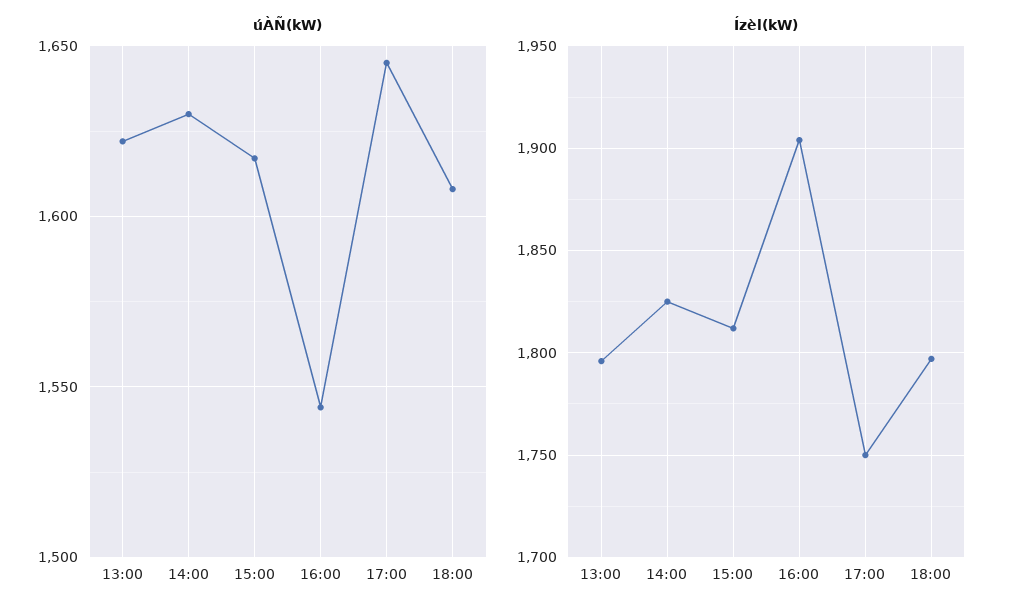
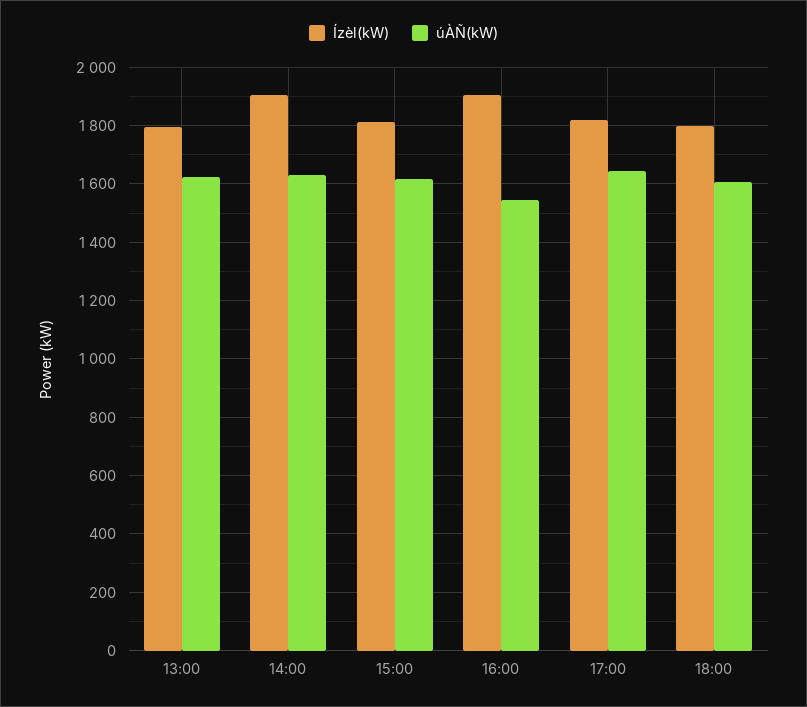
Ízèl(kW), 14:00: 1825 -> 1900
Ízèl(kW), 17:00: 1750 -> 1825

